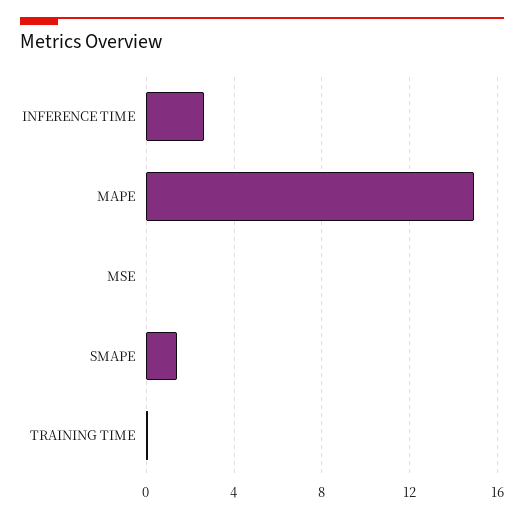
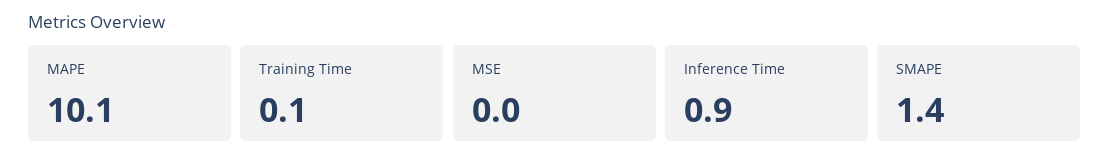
INFERENCE TIME: 2.5 -> 0.9
MAPE: 15 -> 10.1

